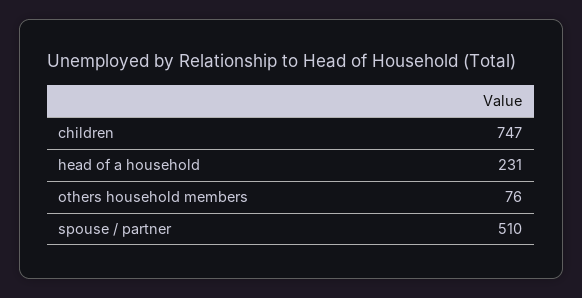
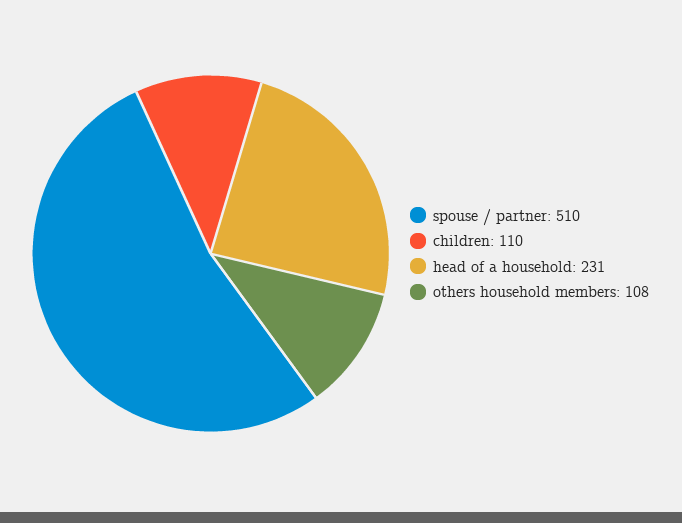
children: 747 -> 110
others household members: 76 -> 108

